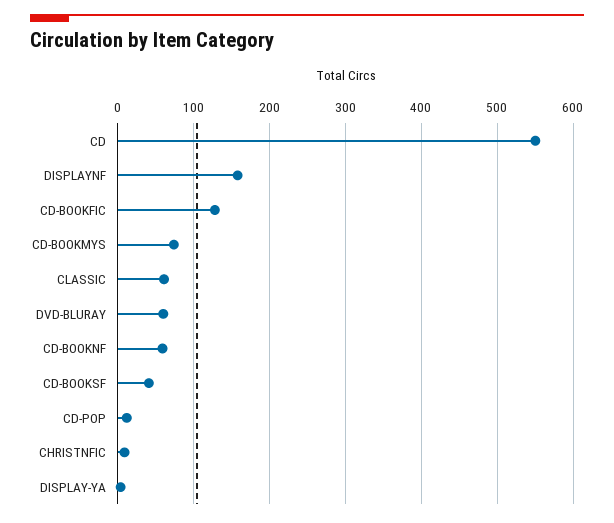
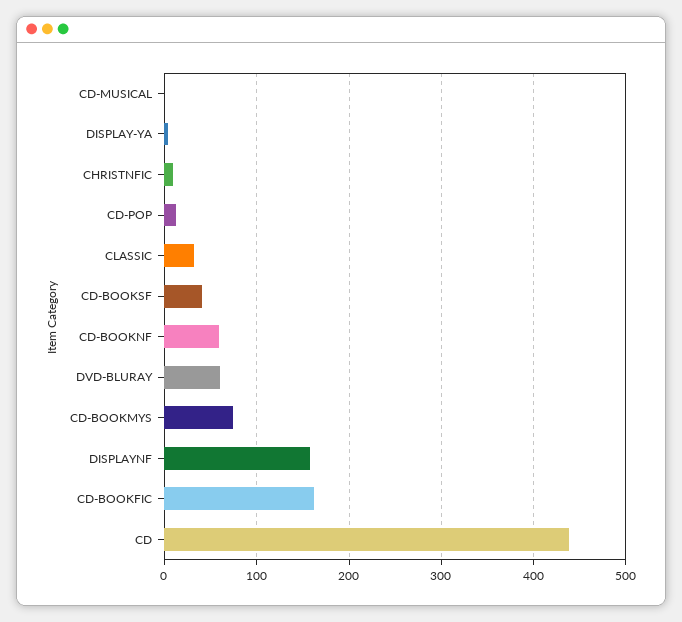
CD: 550 -> 440
CD-BOOKFIC: 130 -> 160
CLASSIC: 60 -> 30
CD-MUSICAL: none -> 0

